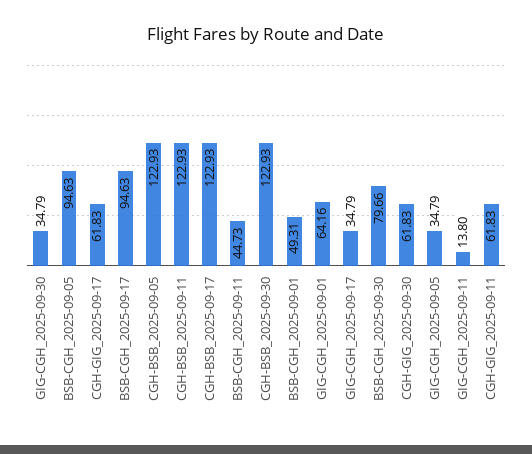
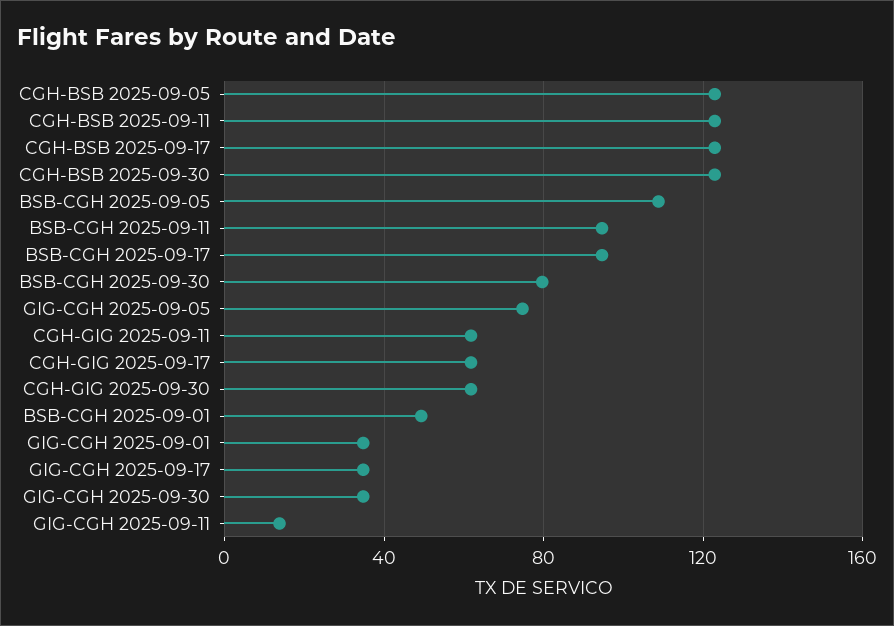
BSB-CGH_2025-09-05: 94.63 -> 110
BSB-CGH_2025-09-11: 44.73 -> 95
GIG-CGH_2025-09-01: 64.16 -> 35
GIG-CGH_2025-09-05: 34.79 -> 75

